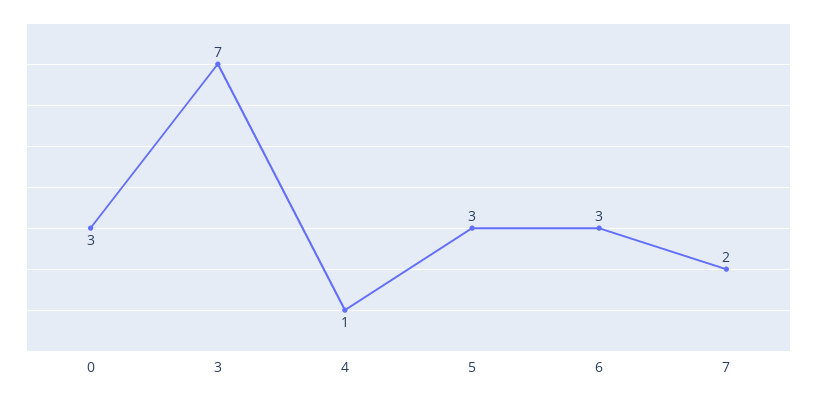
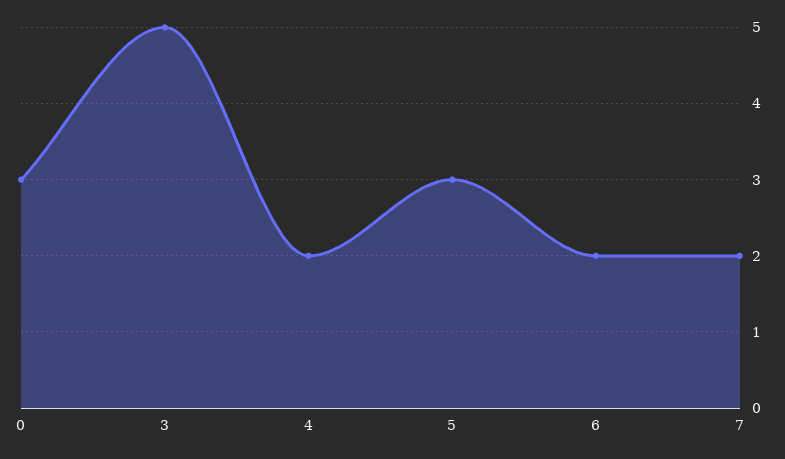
3: 7 -> 5
4: 1 -> 2
6: 3 -> 2

